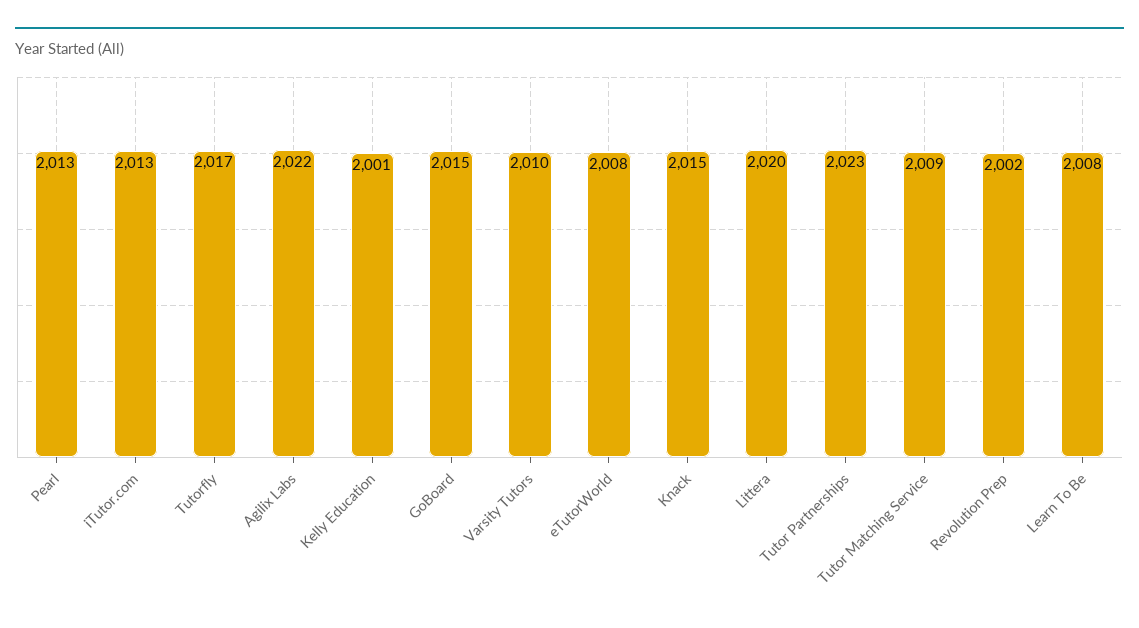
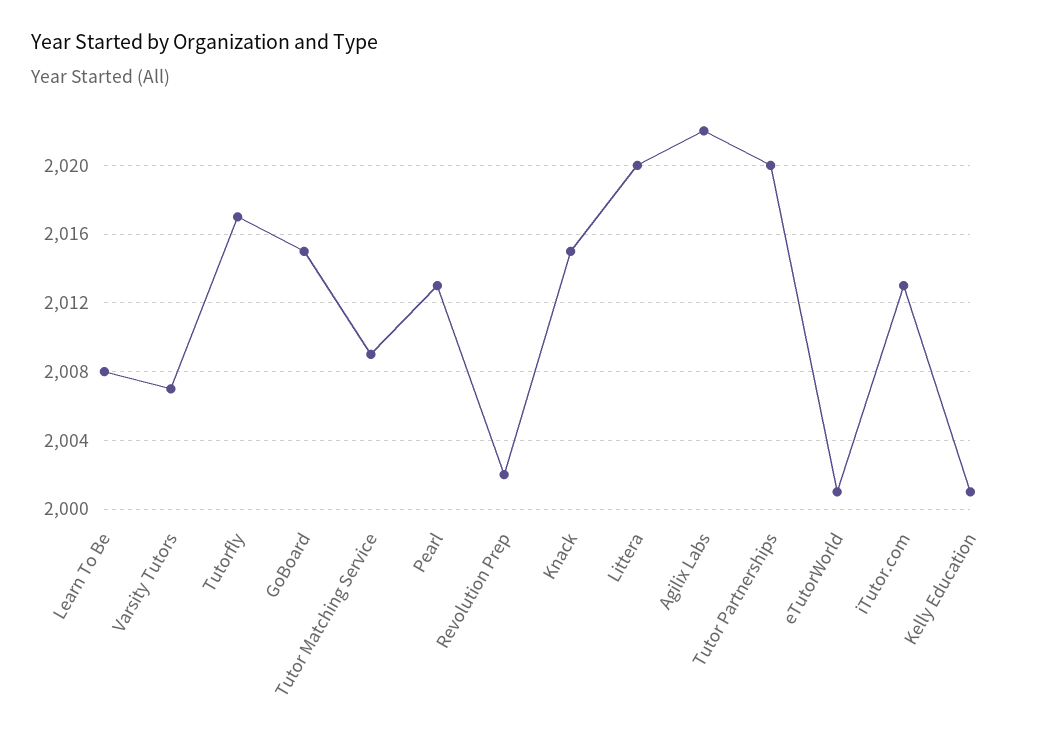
Varsity Tutors: 2010 -> 2007
eTutorWorld: 2008 -> 2001
Tutor Partnerships: 2023 -> 2020

